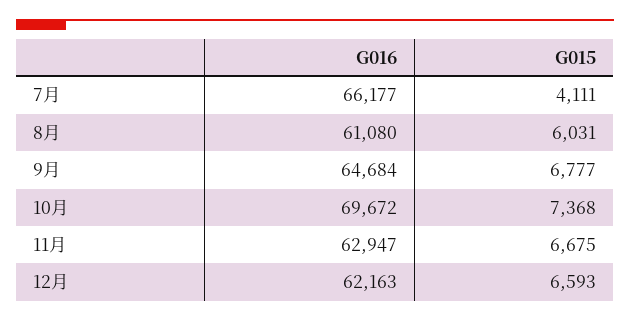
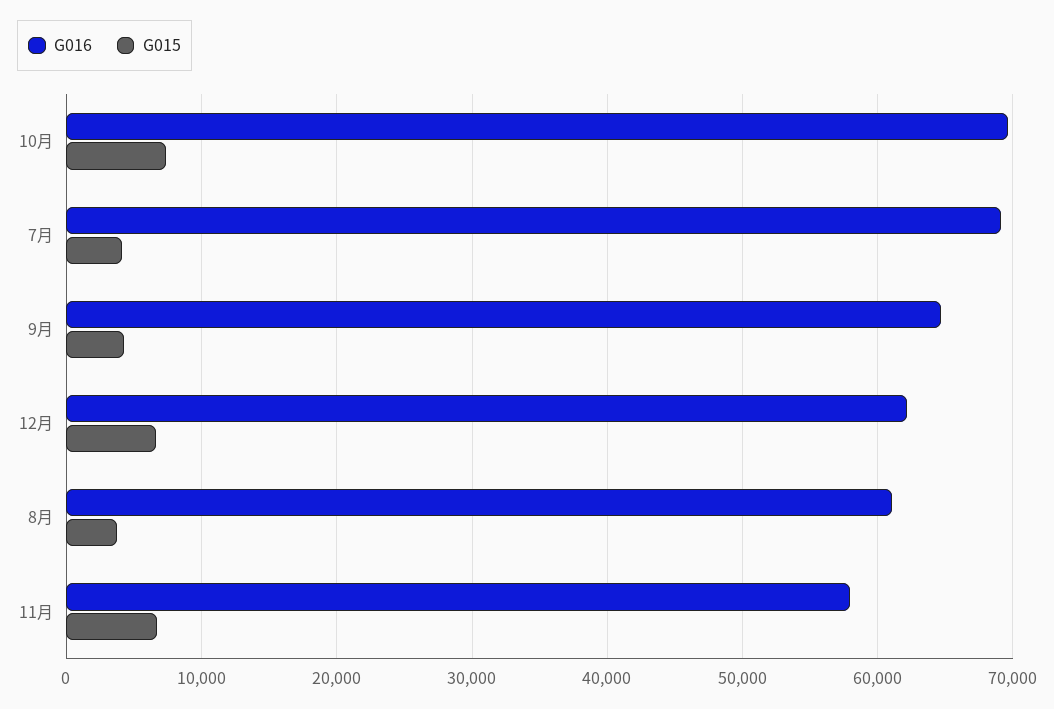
G016, 7月: 66177 -> 69000
G015, 8月: 6031 -> 4000
G015, 9月: 6777 -> 4000
G016, 11月: 62947 -> 58000

